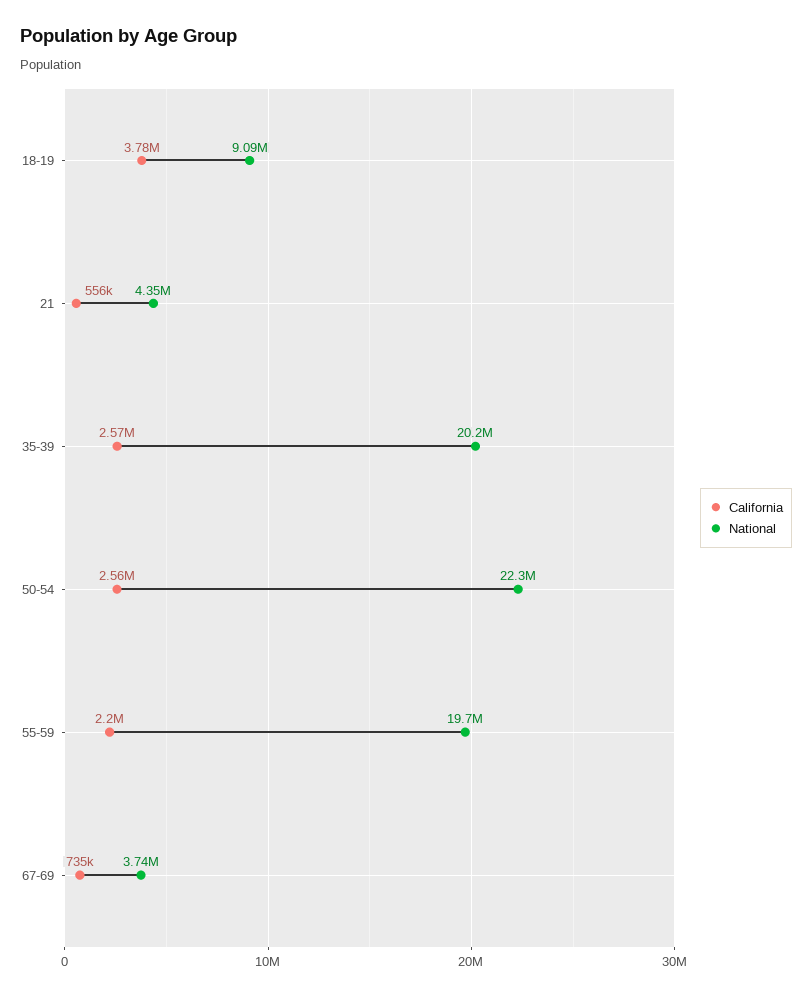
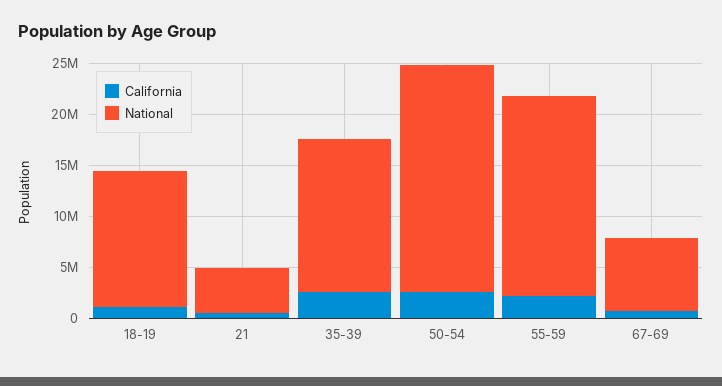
California, 18-19: 3780000 -> 1000000
National, 18-19: 9090000 -> 13000000
National, 35-39: 20200000 -> 15000000
National, 67-69: 3740000 -> 7000000

